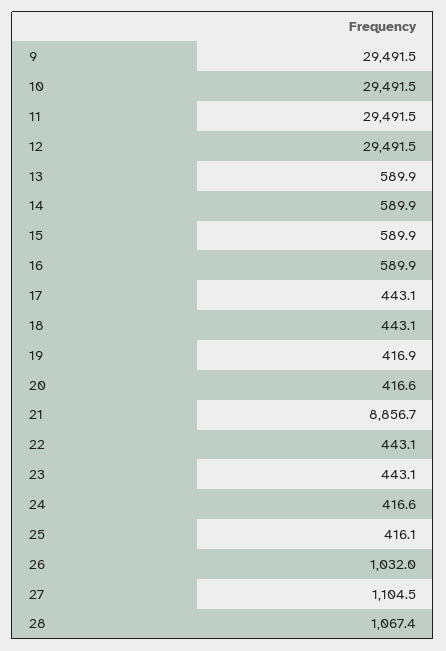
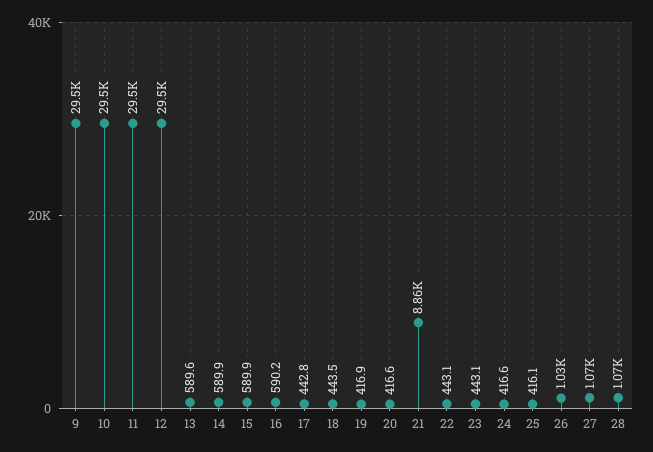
13: 589.9 -> 589.6
16: 589.9 -> 590.2
17: 443.1 -> 442.8
18: 443.1 -> 443.5
27: 1104.5 -> 1070

